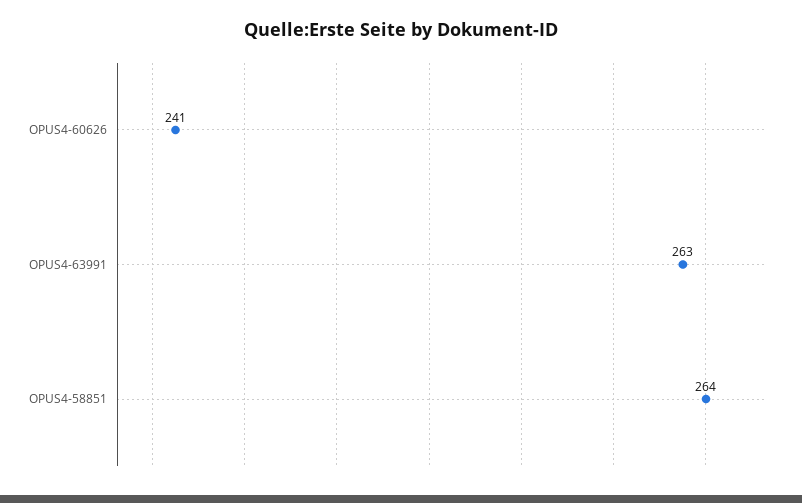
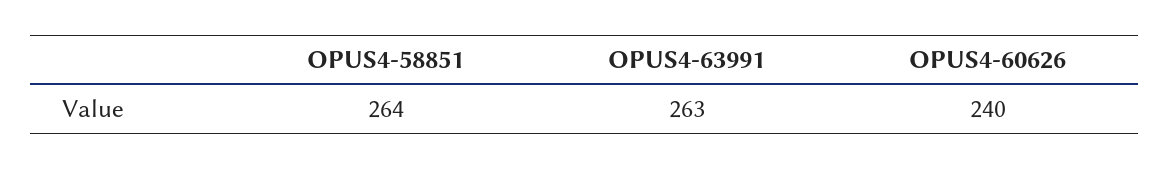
OPUS4-60626: 241 -> 240

